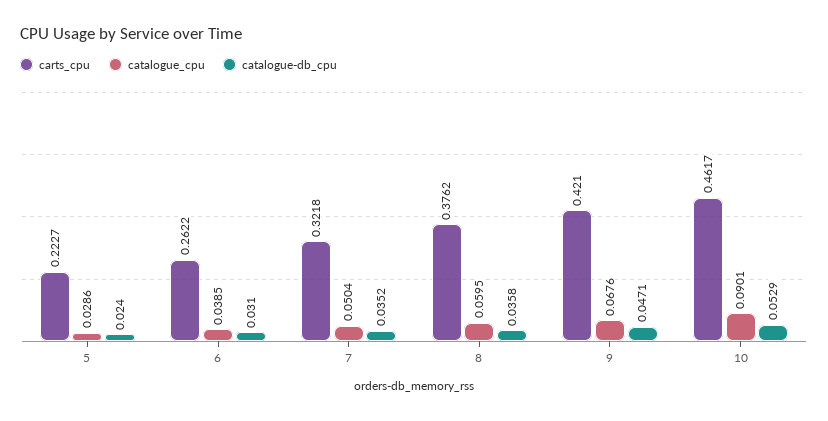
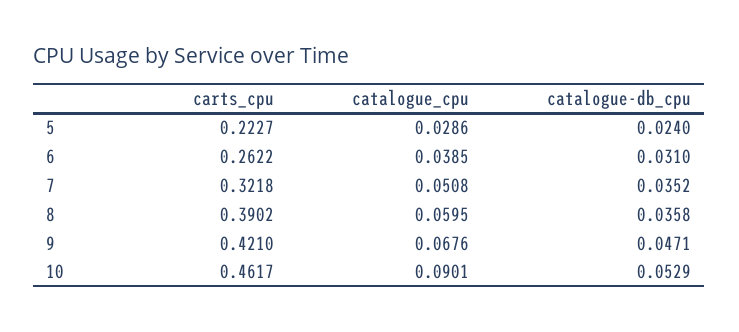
catalogue_cpu, 7: 0.0504 -> 0.0508
carts_cpu, 8: 0.3762 -> 0.3902

